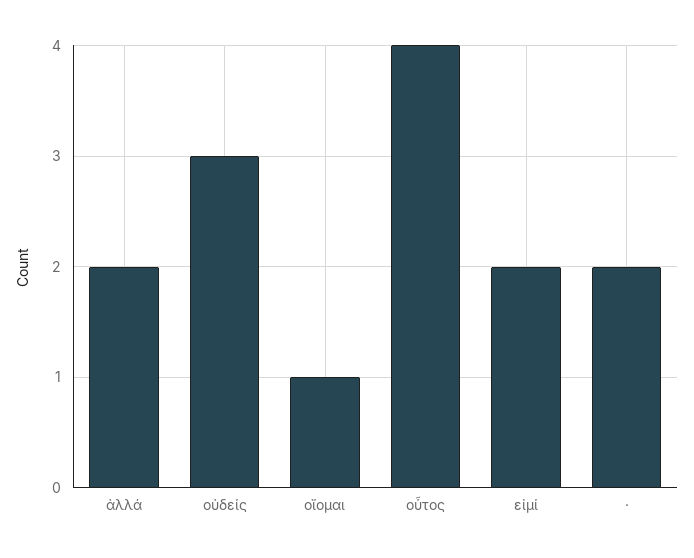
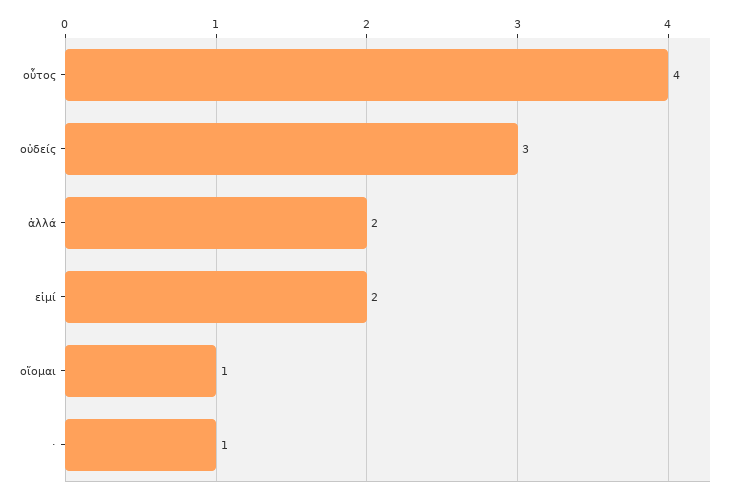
·: 2 -> 1

